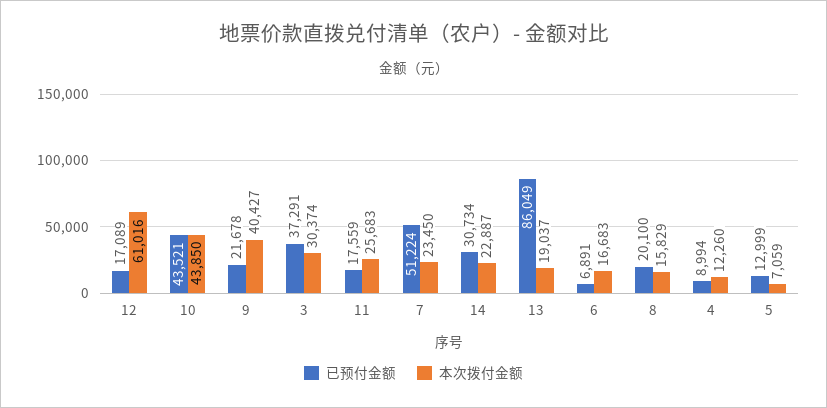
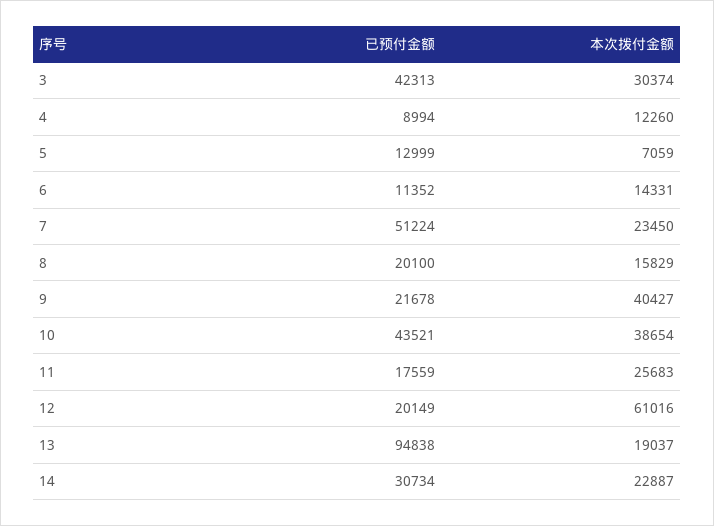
已预付金额, 12: 17089 -> 20149
本次拨付金额, 10: 43850 -> 38654
已预付金额, 3: 37291 -> 42313
已预付金额, 13: 86049 -> 94838
已预付金额, 6: 6891 -> 11352
本次拨付金额, 6: 16683 -> 14331

